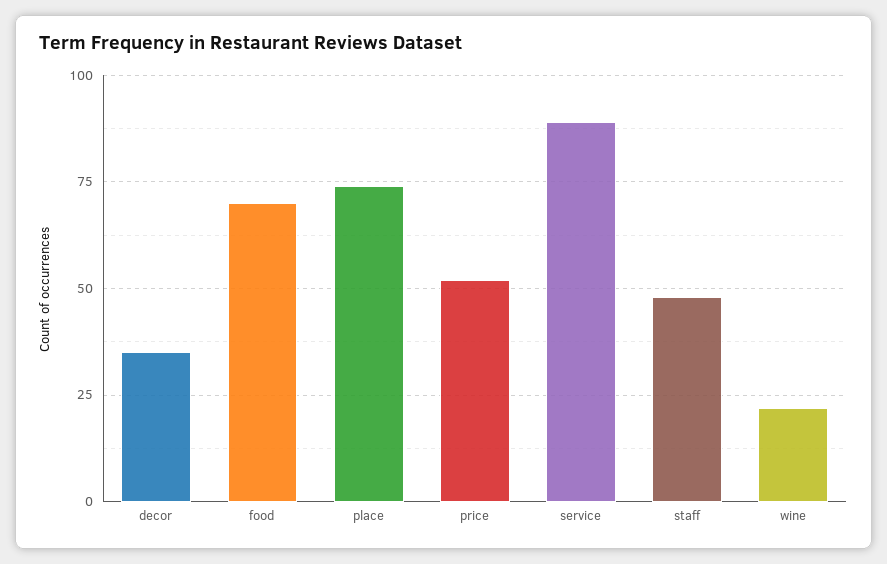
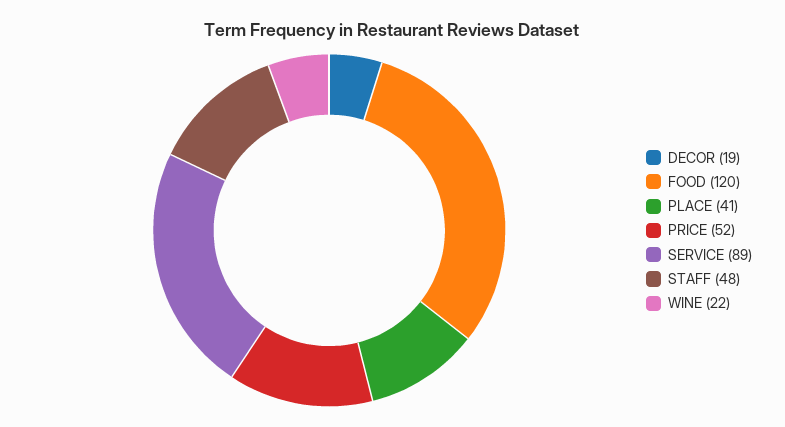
decor: 35 -> 19
food: 70 -> 120
place: 75 -> 41

